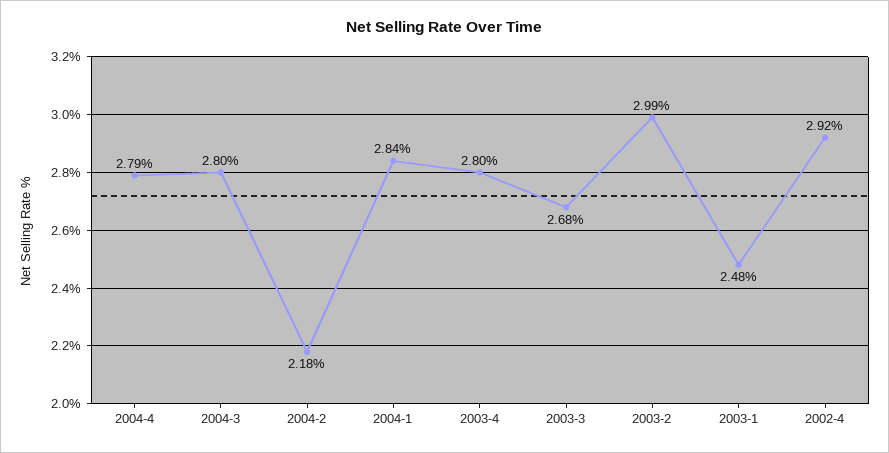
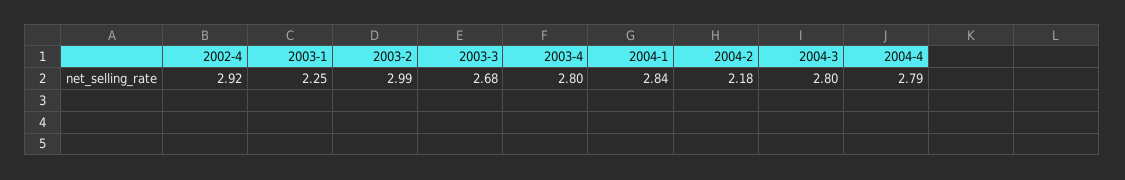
2003-1: 2.48 -> 2.25

